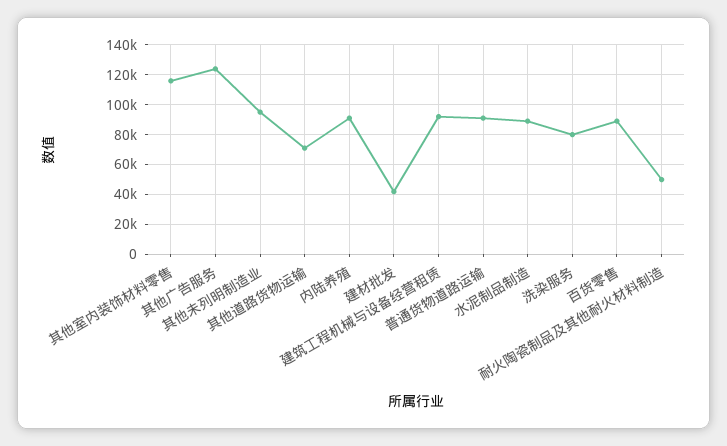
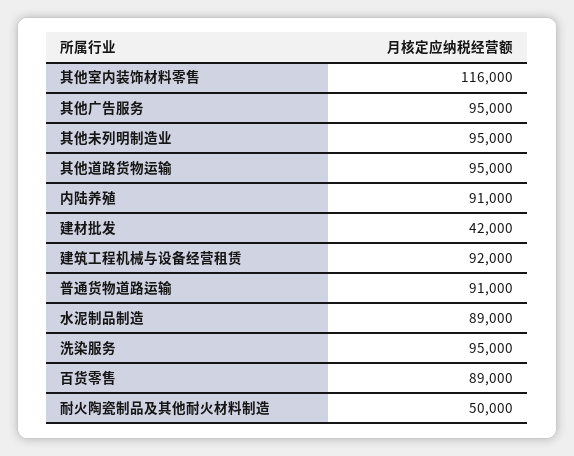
其他广告服务: 125000 -> 95000
其他道路货物运输: 70000 -> 95000
洗染服务: 80000 -> 95000

